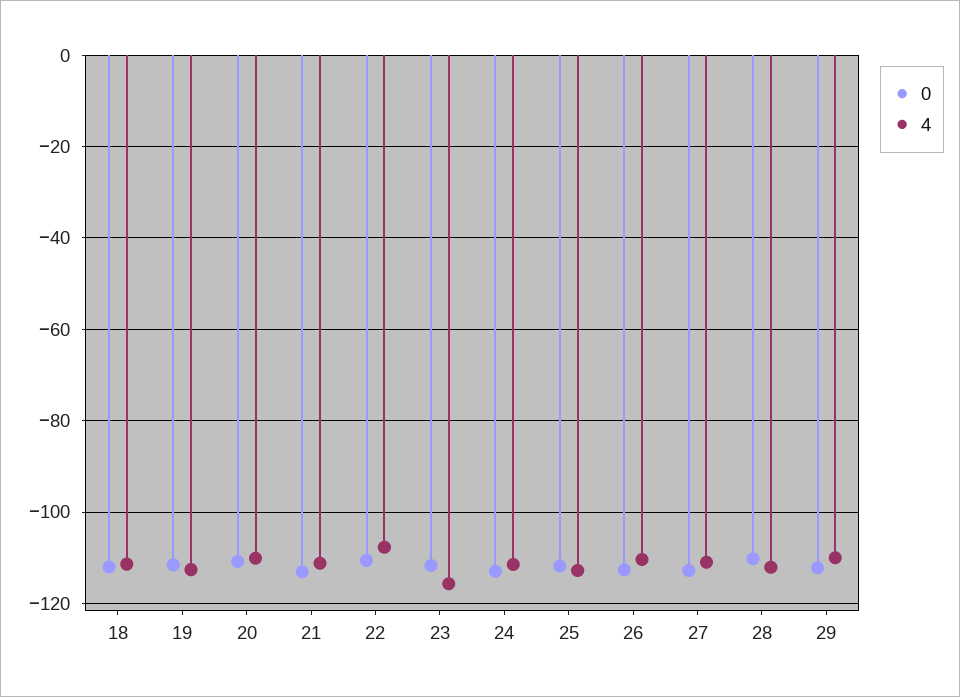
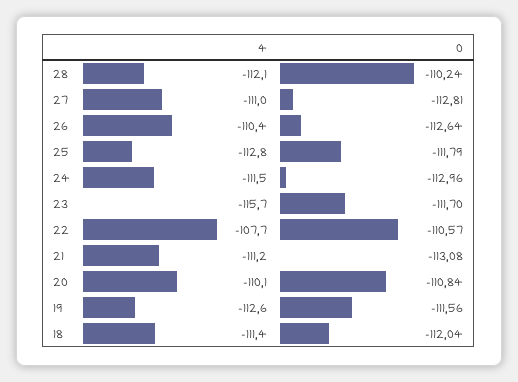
0, 29: -112 -> none
4, 29: -110 -> none

